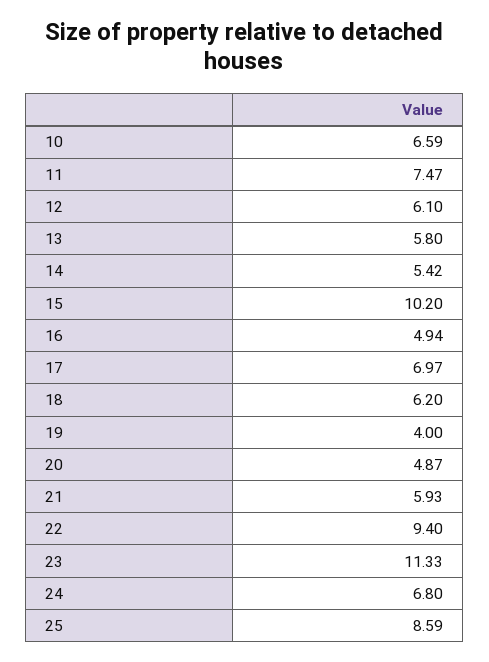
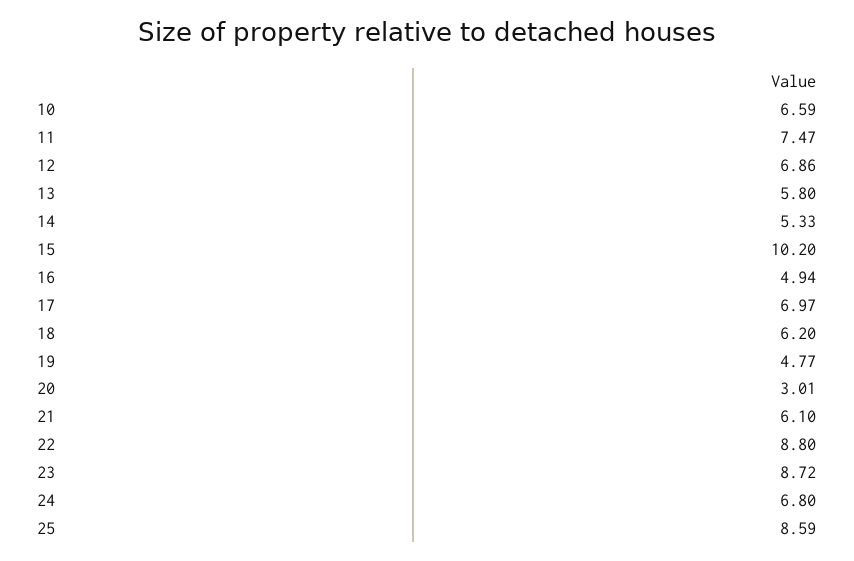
12: 6.1 -> 6.86
14: 5.42 -> 5.33
19: 4 -> 4.77
20: 4.87 -> 3.01
21: 5.93 -> 6.1
22: 9.4 -> 8.8
23: 11.33 -> 8.72

